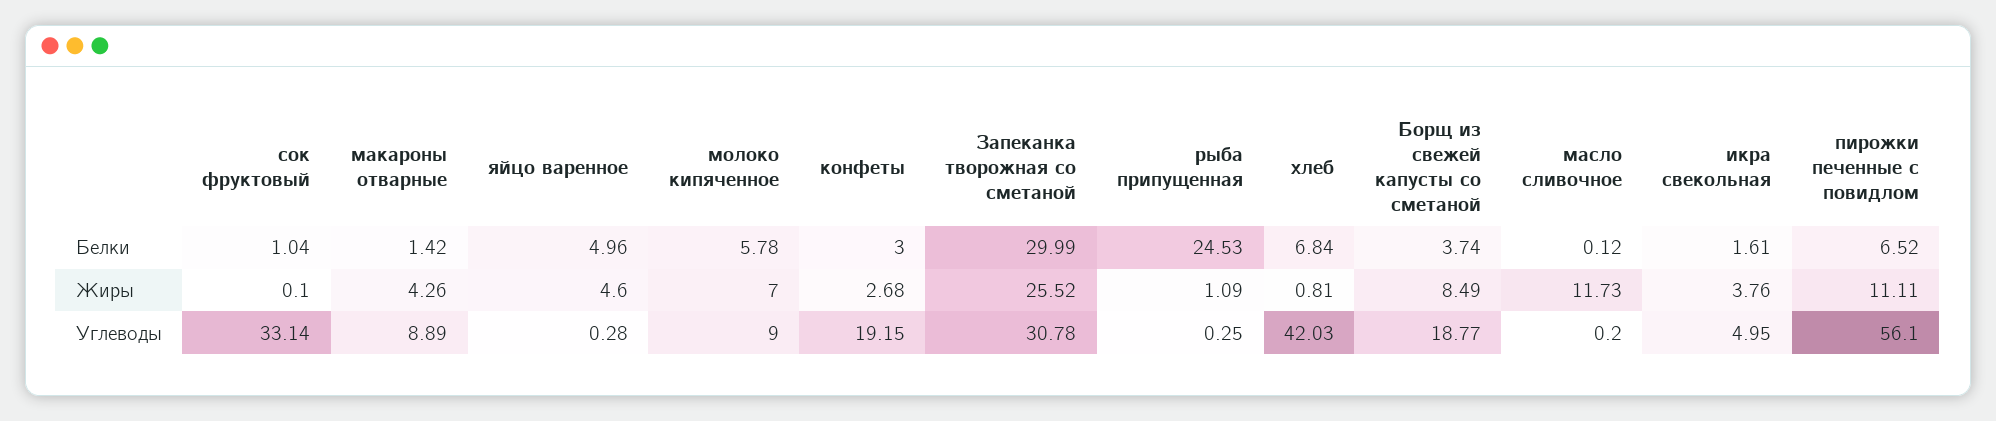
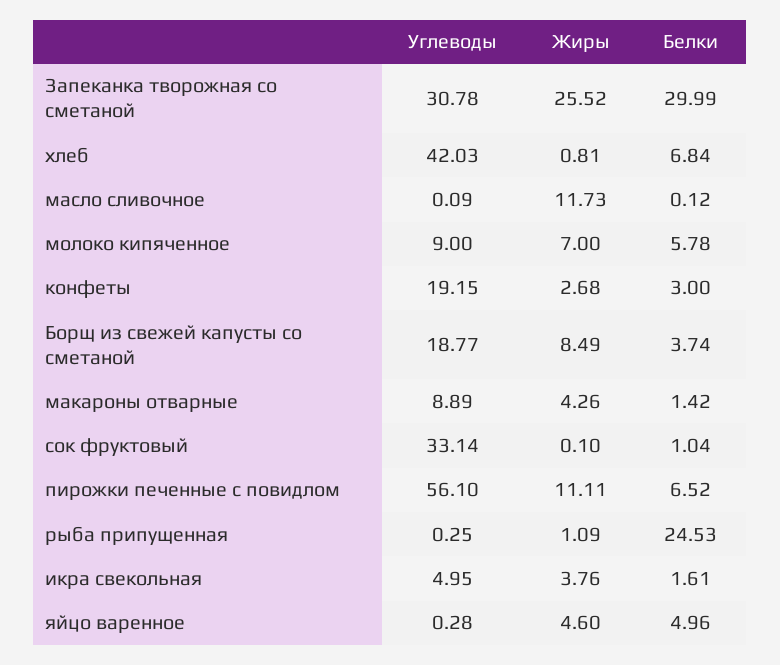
масло сливочное, Углеводы: 0.2 -> 0.09

